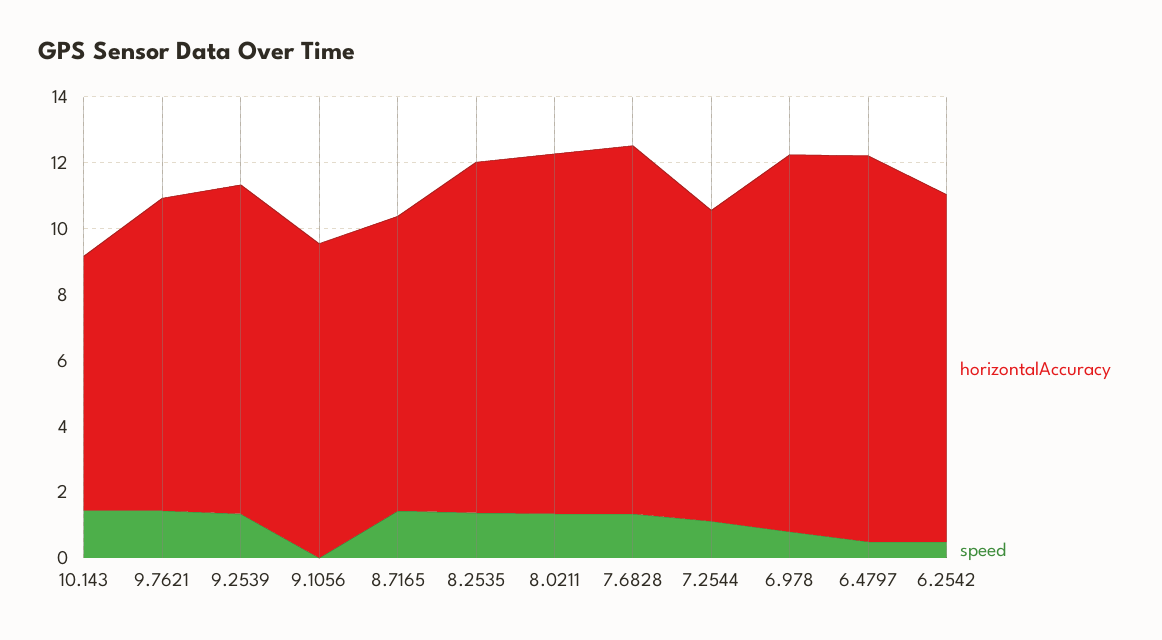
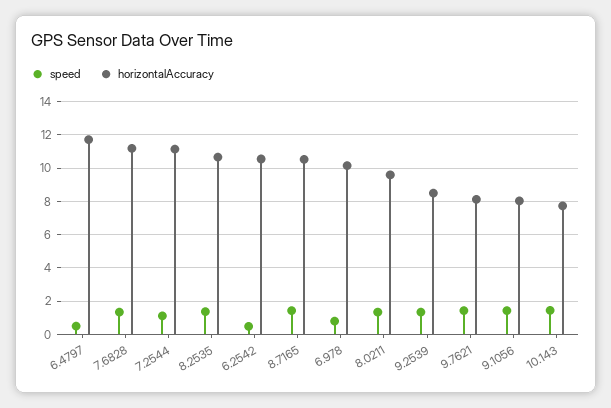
horizontalAccuracy, 9.7621: 9.5 -> 8
horizontalAccuracy, 9.2539: 10 -> 8.5
horizontalAccuracy, 9.1056: 9.5 -> 8
speed, 9.1056: 0 -> 1.5
horizontalAccuracy, 8.7165: 9 -> 10.5
horizontalAccuracy, 8.0211: 11 -> 9.5
horizontalAccuracy, 7.2544: 9.5 -> 11
horizontalAccuracy, 6.978: 11.5 -> 10

